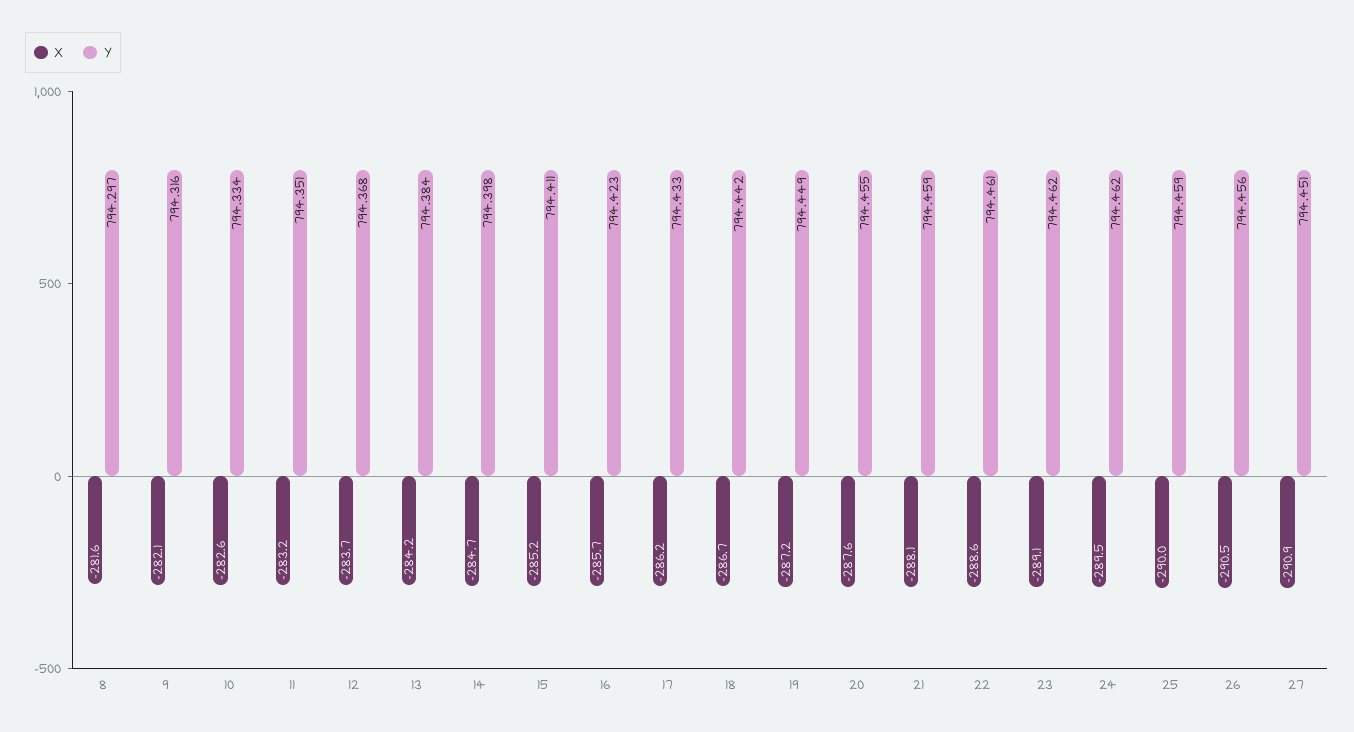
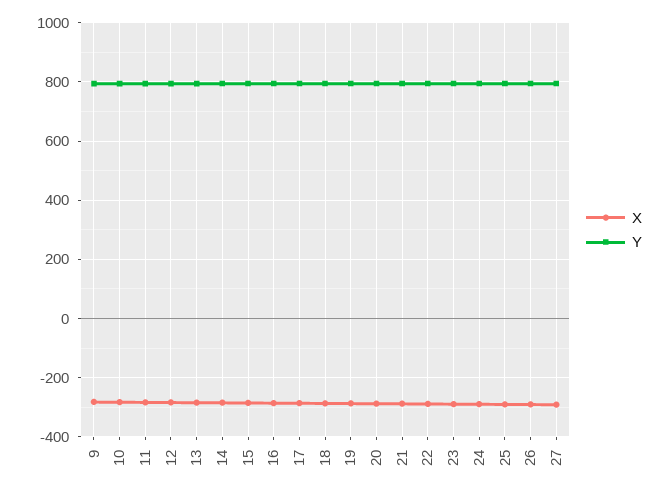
X, 8: -281.6 -> none
Y, 8: 794.297 -> none

